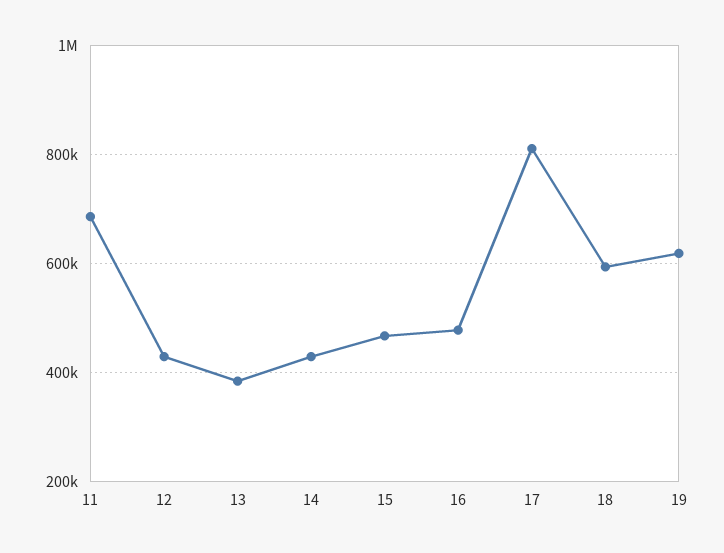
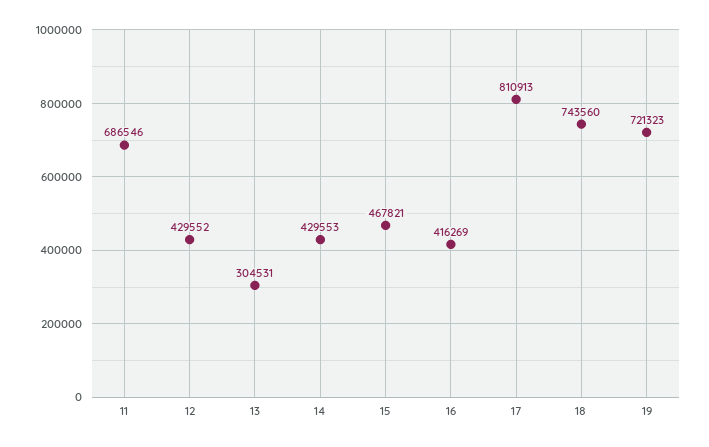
13: 380000 -> 304531
16: 480000 -> 416269
18: 600000 -> 743560
19: 620000 -> 721323

